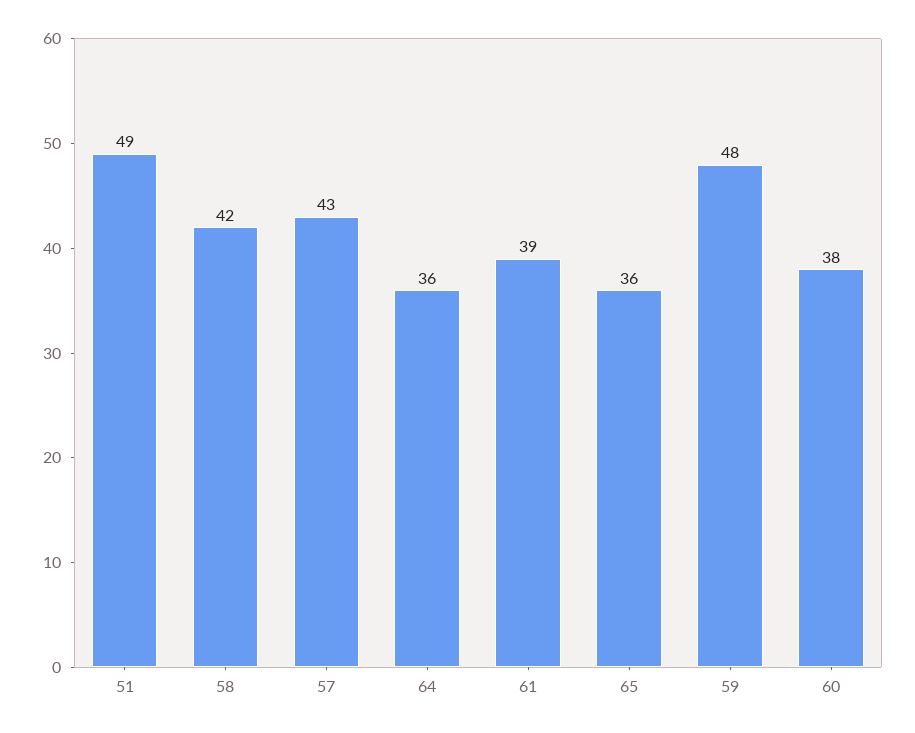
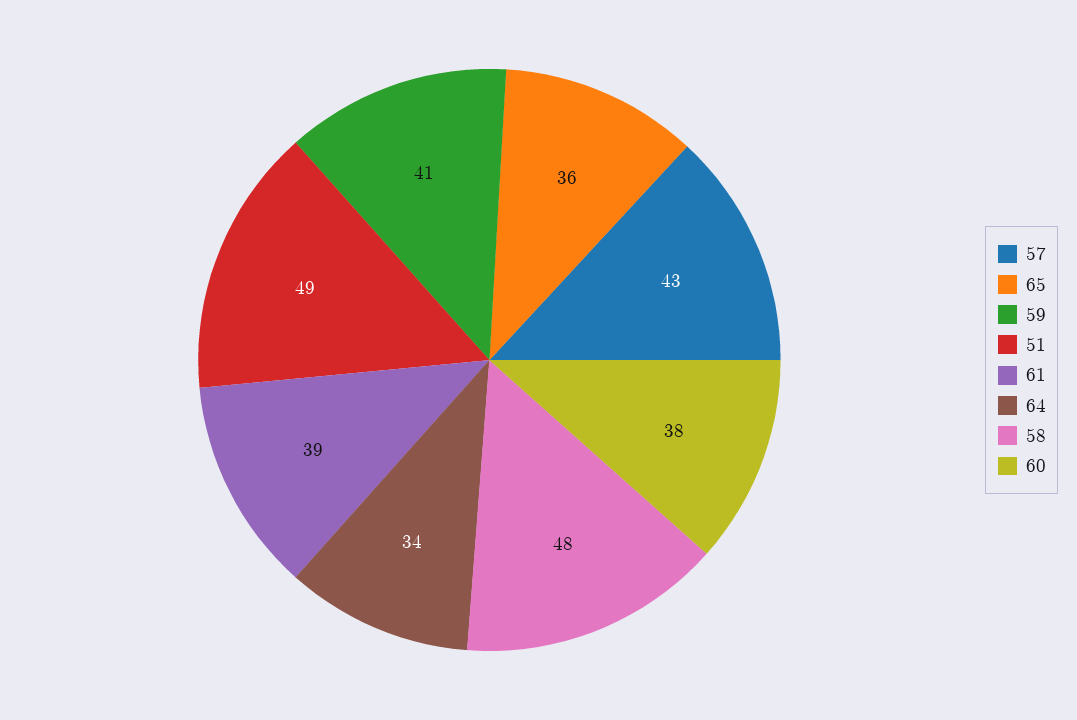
58: 42 -> 48
64: 36 -> 34
59: 48 -> 41

